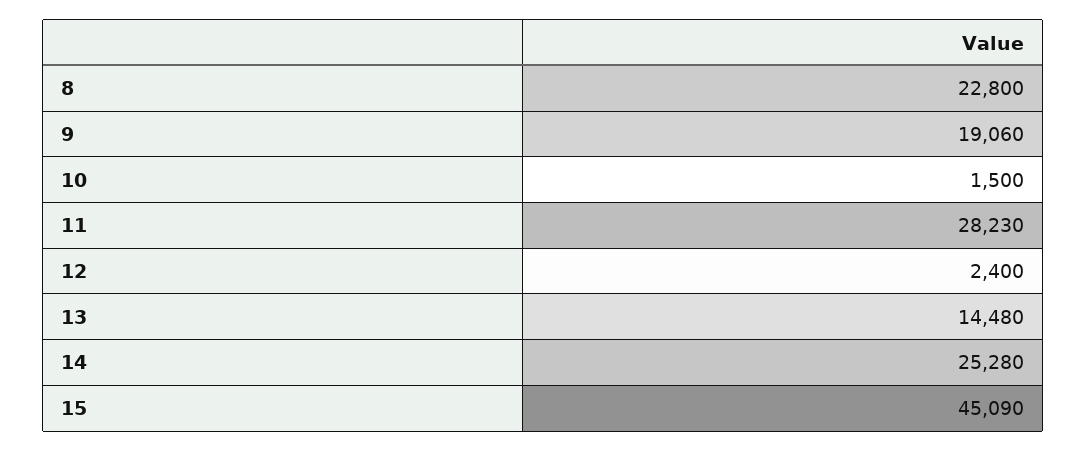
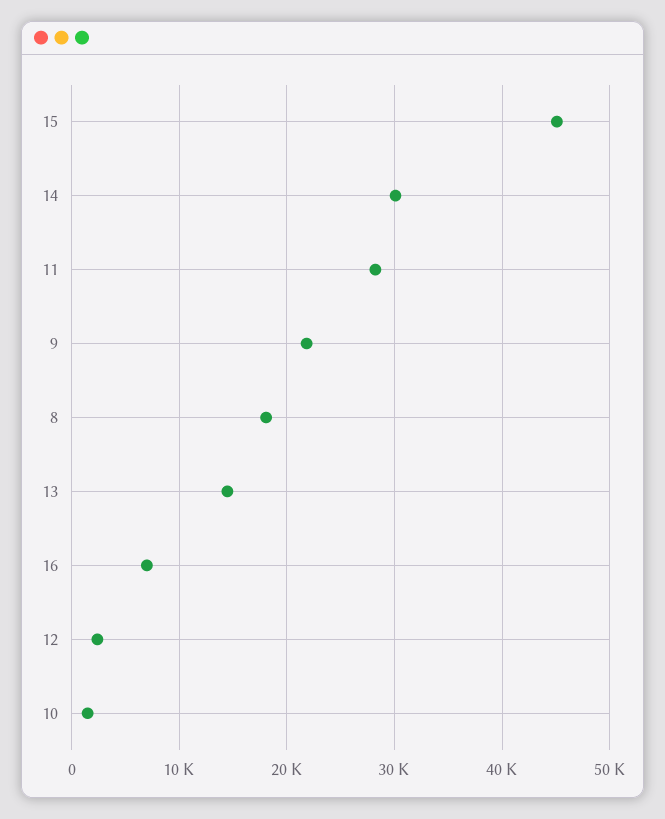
8: 22800 -> 18000
9: 19060 -> 22000
14: 25280 -> 30000
16: none -> 7000

